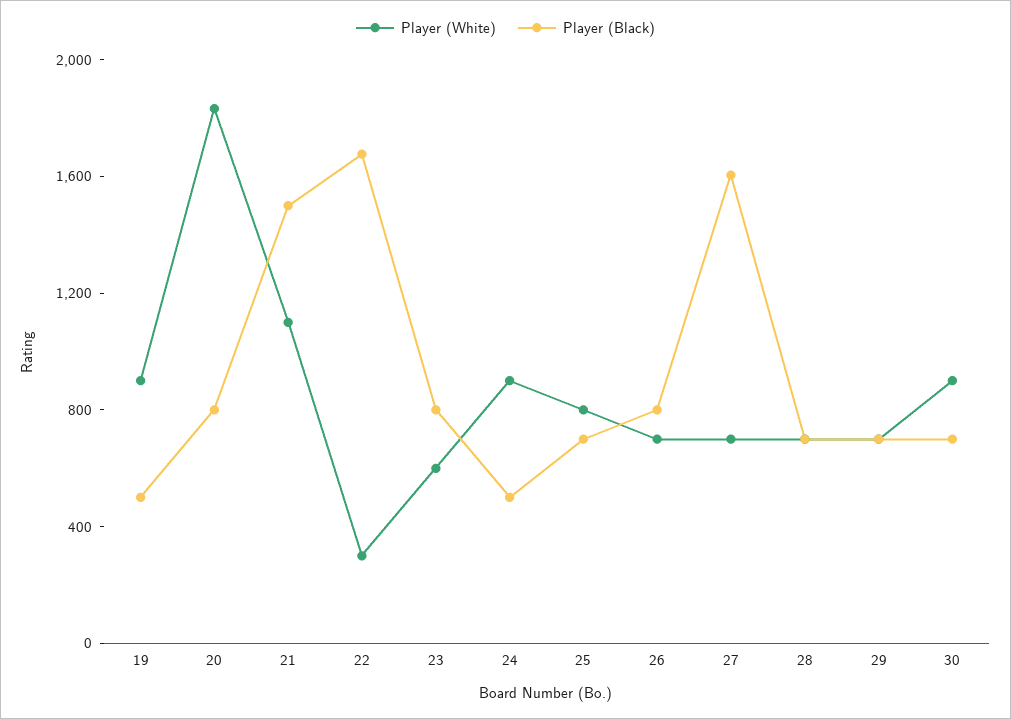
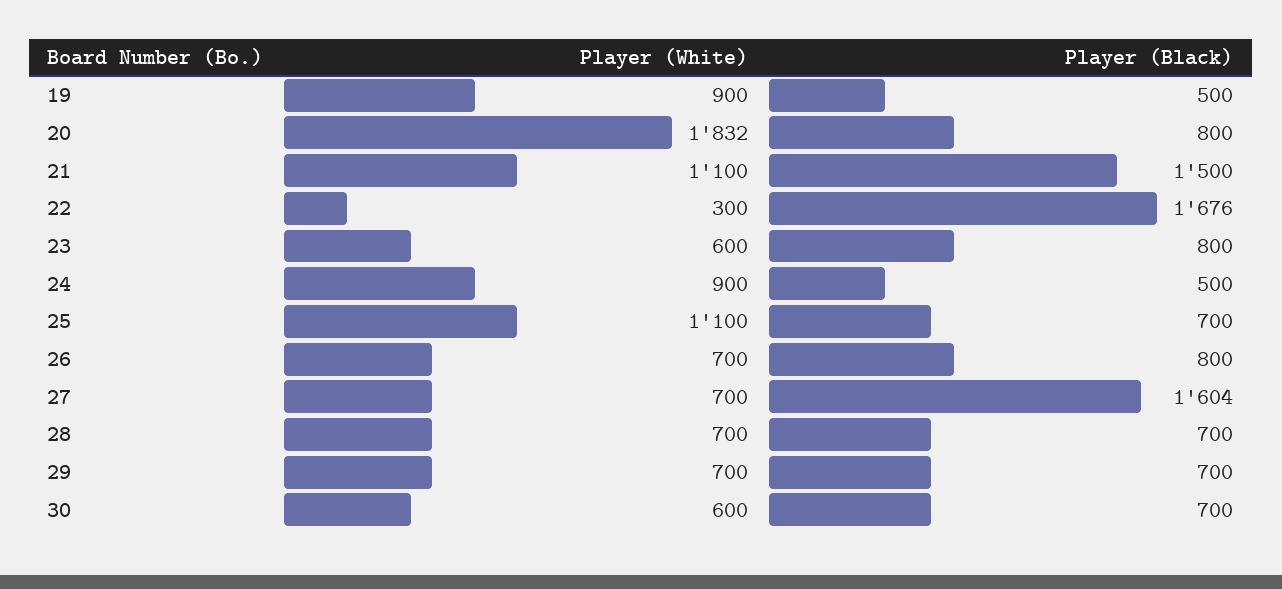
Player (White), 25: 800 -> 1100
Player (White), 30: 900 -> 600

